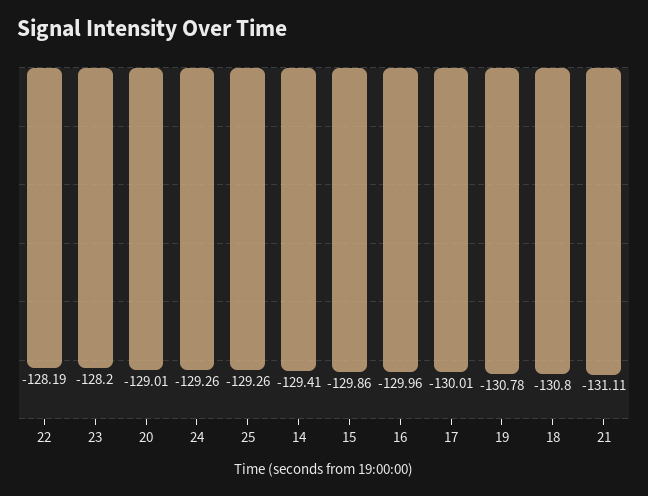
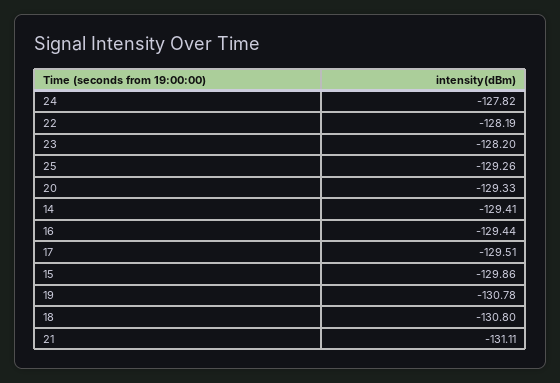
20: -129.01 -> -129.33
24: -129.26 -> -127.82
16: -129.96 -> -129.44
17: -130.01 -> -129.51

